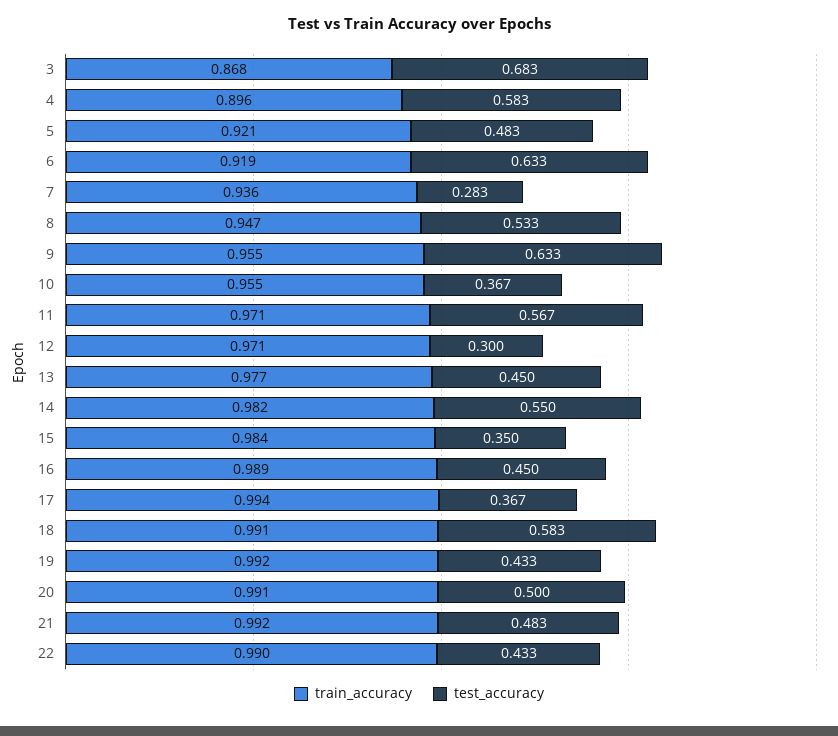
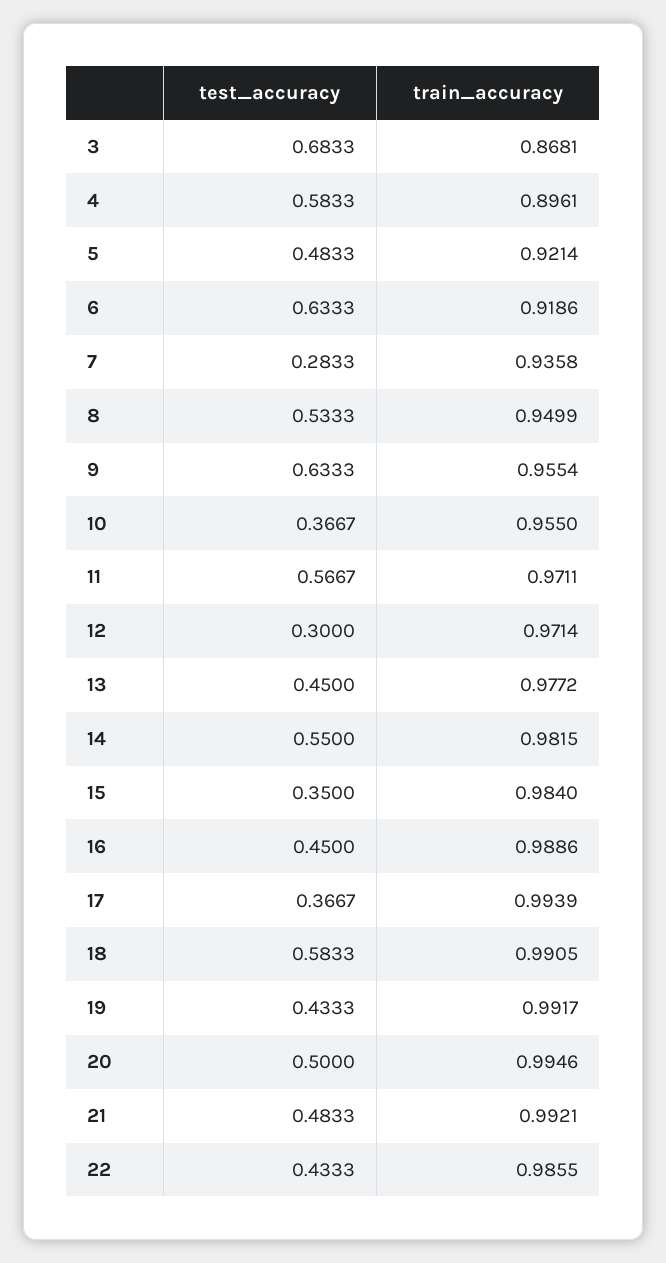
train_accuracy, 8: 0.947 -> 0.9499
train_accuracy, 20: 0.991 -> 0.9946
train_accuracy, 22: 0.99 -> 0.9855

